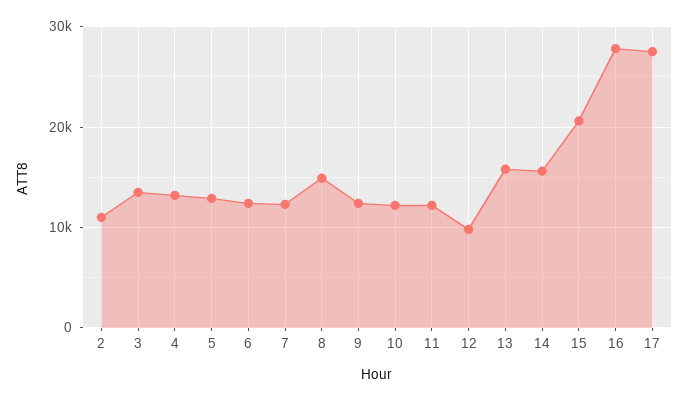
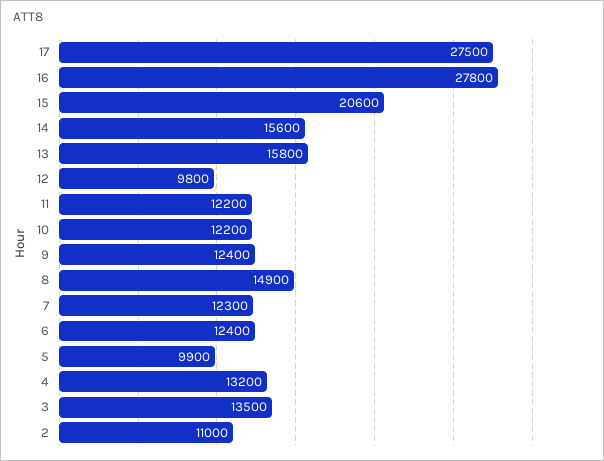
5: 13000 -> 9900

